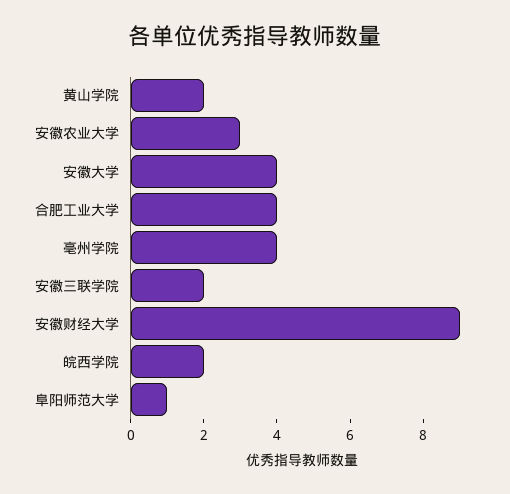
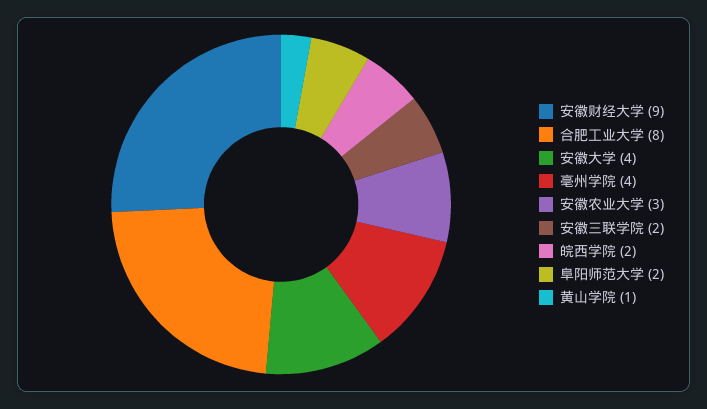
黄山学院: 2 -> 1
合肥工业大学: 4 -> 8
阜阳师范大学: 1 -> 2

